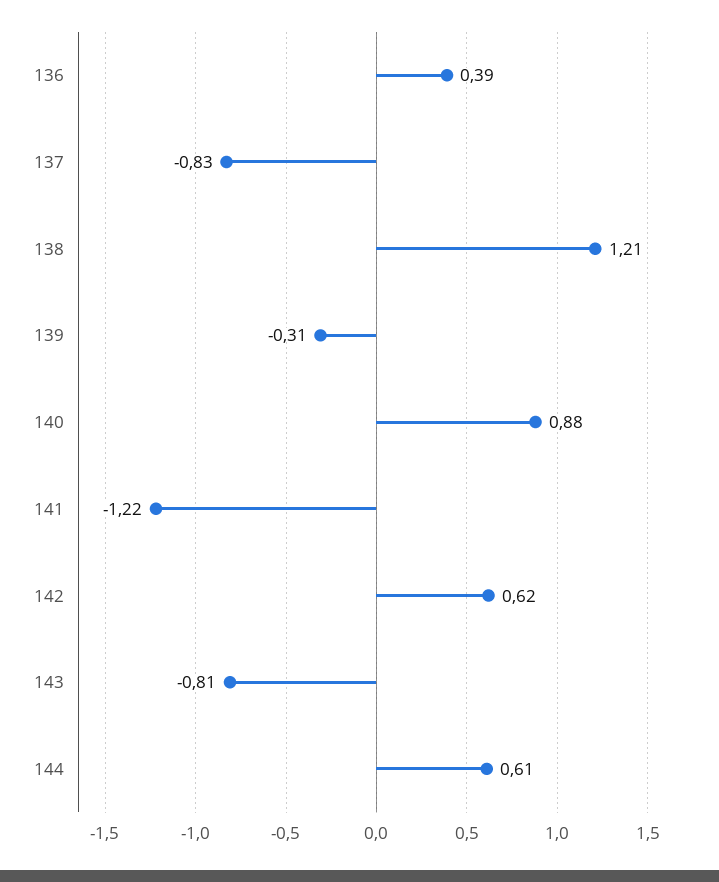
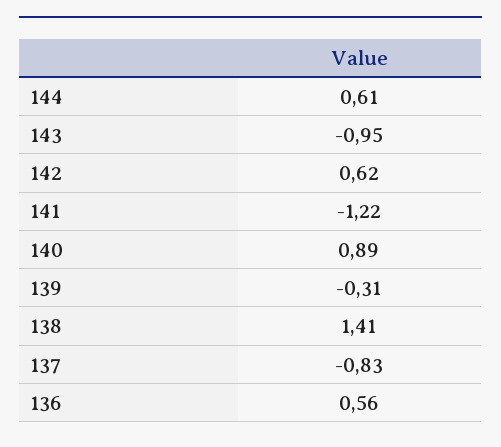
136: 0.39 -> 0.56
138: 1.21 -> 1.41
140: 0.88 -> 0.89
143: -0.81 -> -0.95

